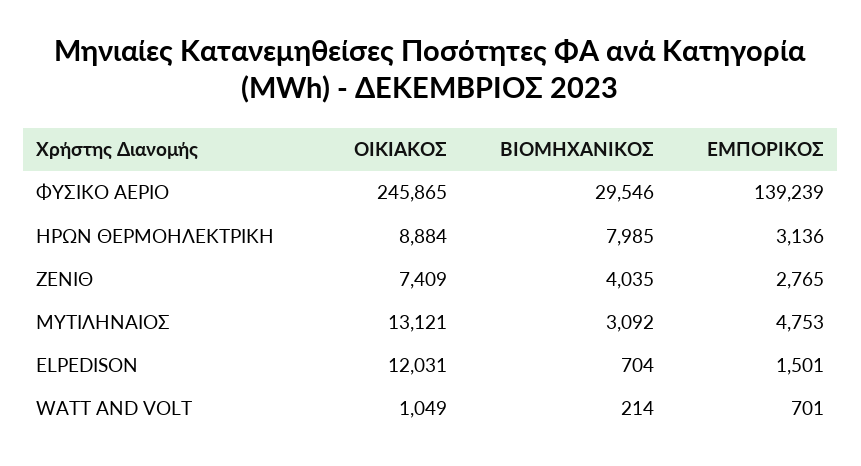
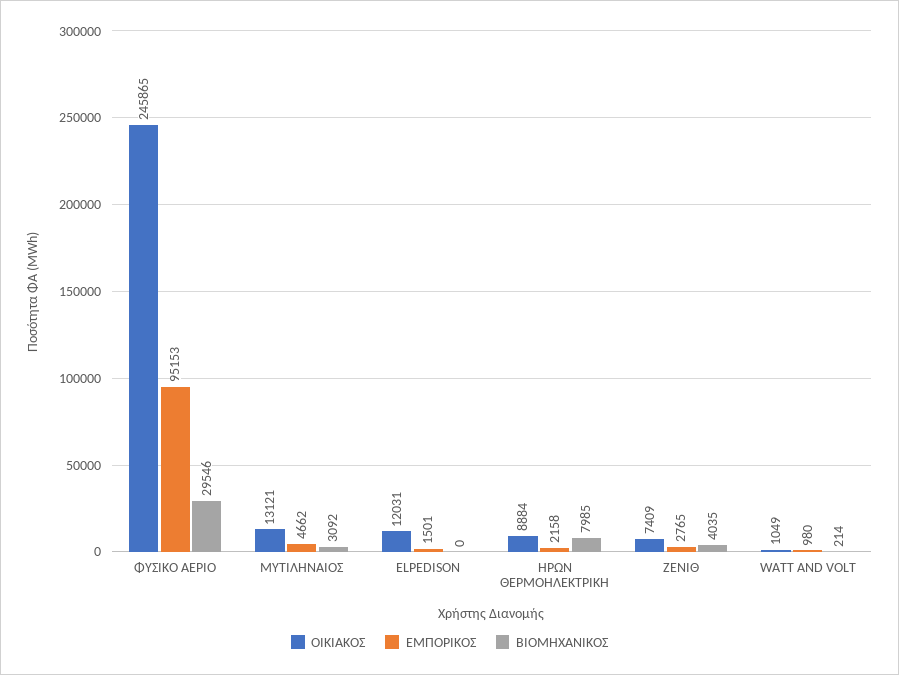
ΕΜΠΟΡΙΚΟΣ, ΦΥΣΙΚΟ ΑΕΡΙΟ: 139239 -> 95153
ΕΜΠΟΡΙΚΟΣ, ΗΡΩΝ ΘΕΡΜΟΗΛΕΚΤΡΙΚΗ: 3136 -> 2158
ΕΜΠΟΡΙΚΟΣ, ΜΥΤΙΛΗΝΑΙΟΣ: 4753 -> 4662
ΒΙΟΜΗΧΑΝΙΚΟΣ, ELPEDISON: 704 -> 0
ΕΜΠΟΡΙΚΟΣ, WATT AND VOLT: 701 -> 980

